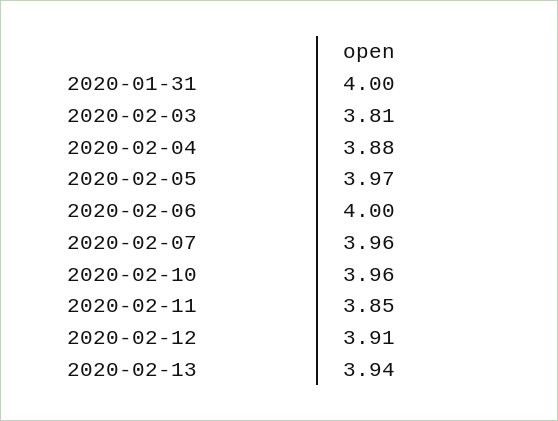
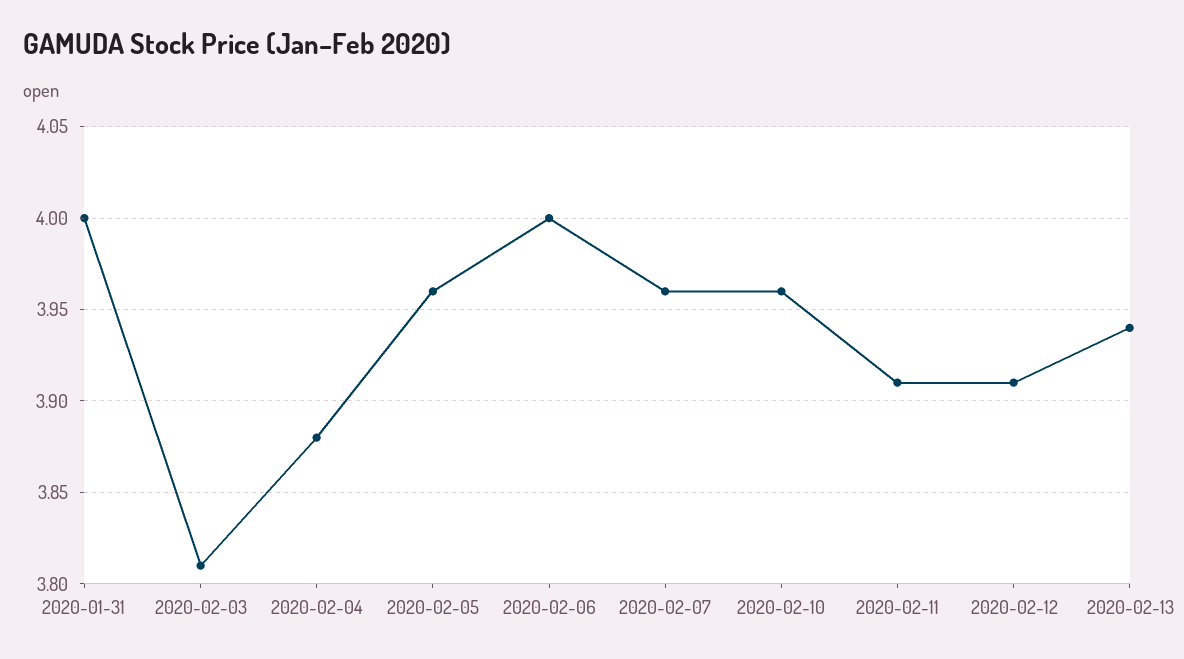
2020-02-05: 3.97 -> 3.96
2020-02-11: 3.85 -> 3.91

